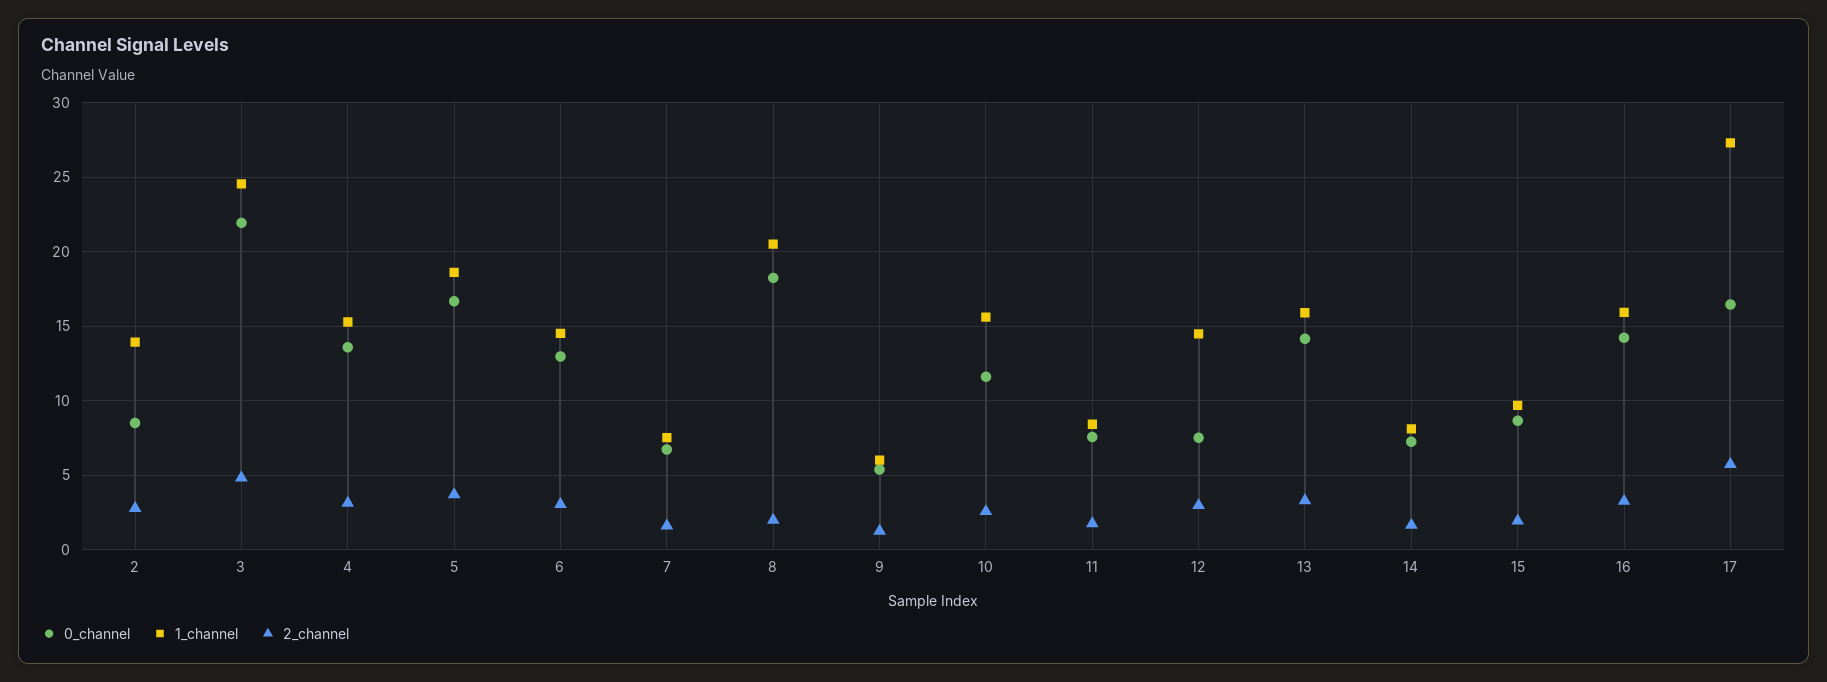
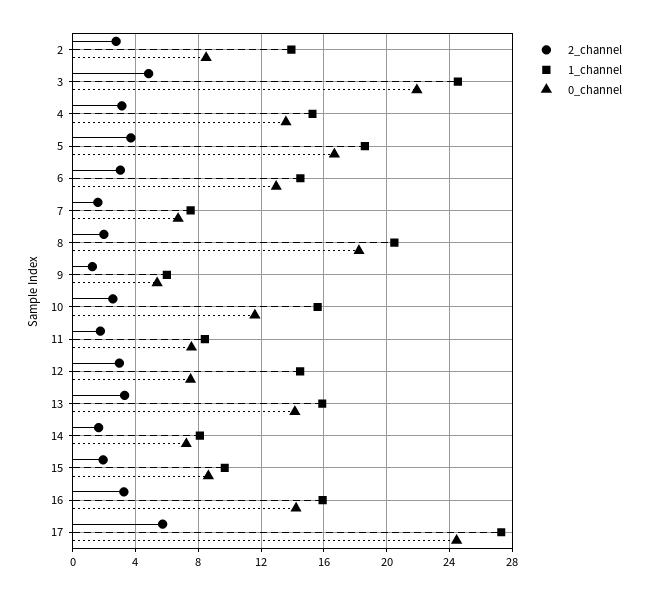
0_channel, 17: 16.5 -> 24.5

